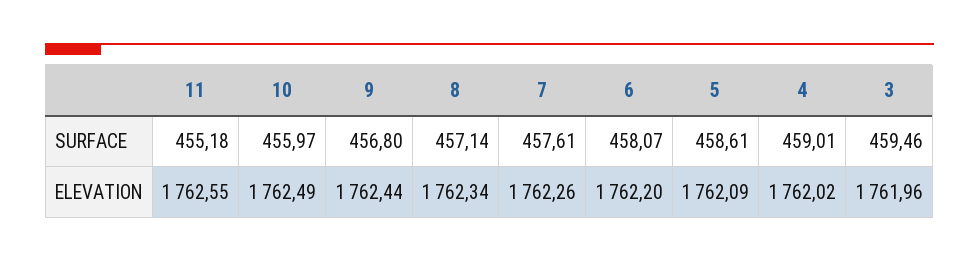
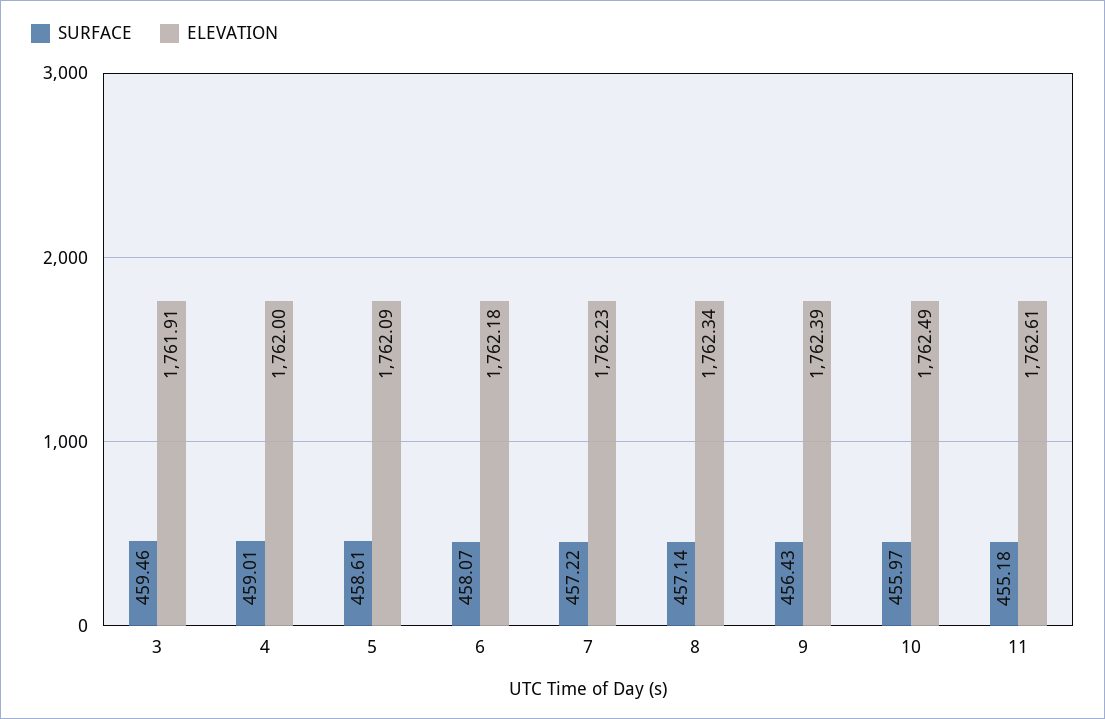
SURFACE, 9: 456.8 -> 456.43
SURFACE, 7: 457.61 -> 457.22
ELEVATION, 11: 1762.55 -> 1762.61
ELEVATION, 9: 1762.44 -> 1762.39
ELEVATION, 7: 1762.26 -> 1762.23
ELEVATION, 6: 1762.2 -> 1762.18
ELEVATION, 4: 1762.02 -> 1762
ELEVATION, 3: 1761.96 -> 1761.91

